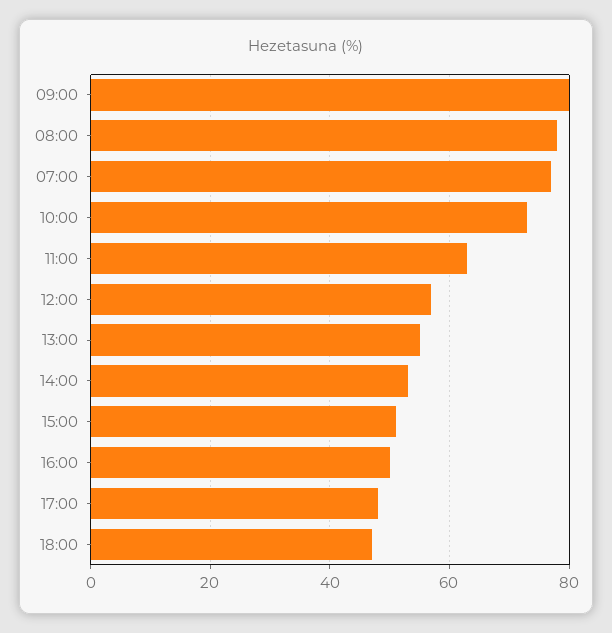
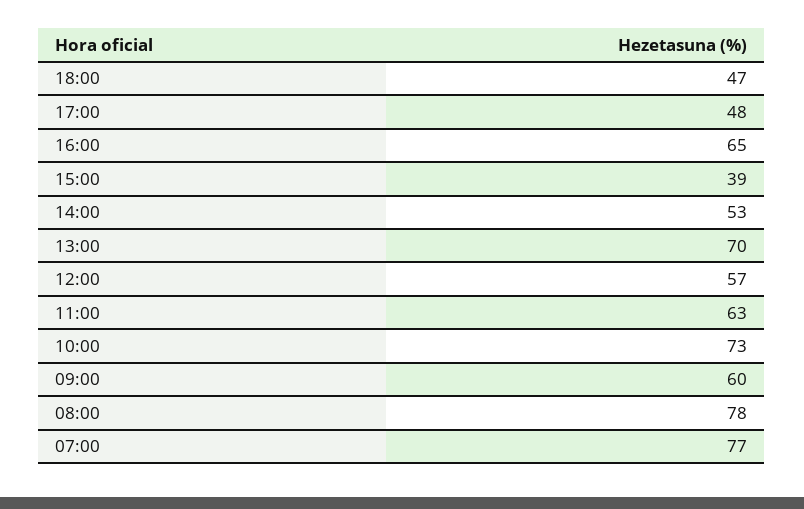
09:00: 80 -> 60
13:00: 55 -> 70
15:00: 50 -> 39
16:00: 50 -> 65

